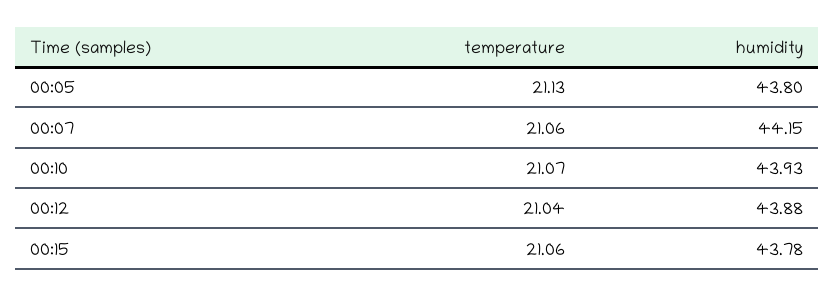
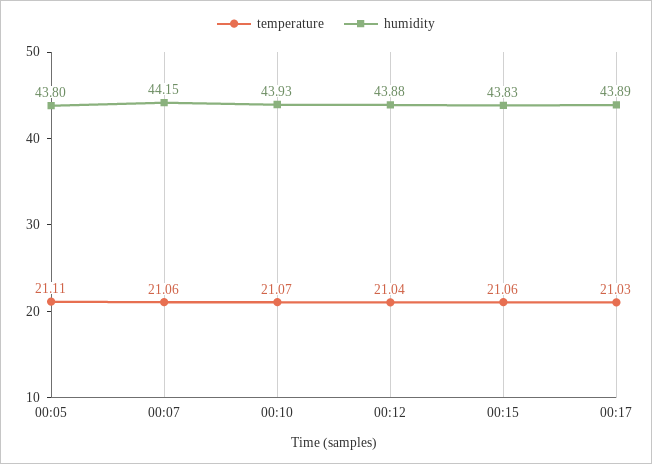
temperature, 00:05: 21.13 -> 21.11
humidity, 00:15: 43.78 -> 43.83
temperature, 00:17: none -> 21.03
humidity, 00:17: none -> 43.89

